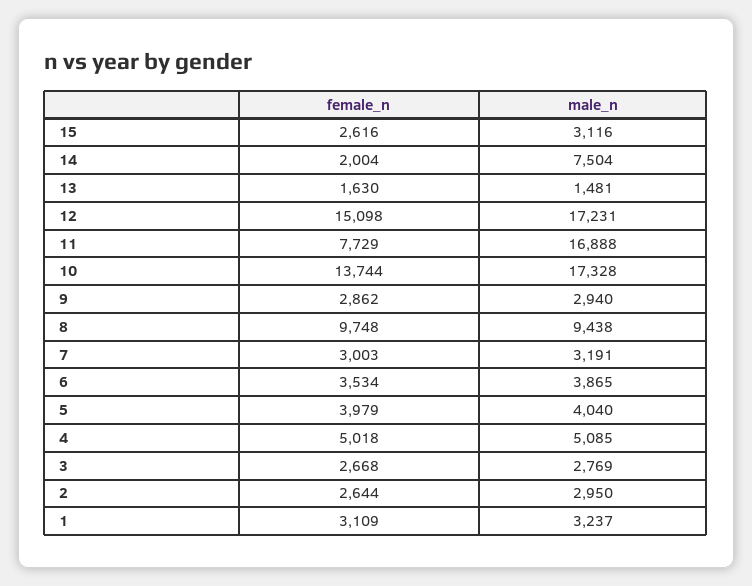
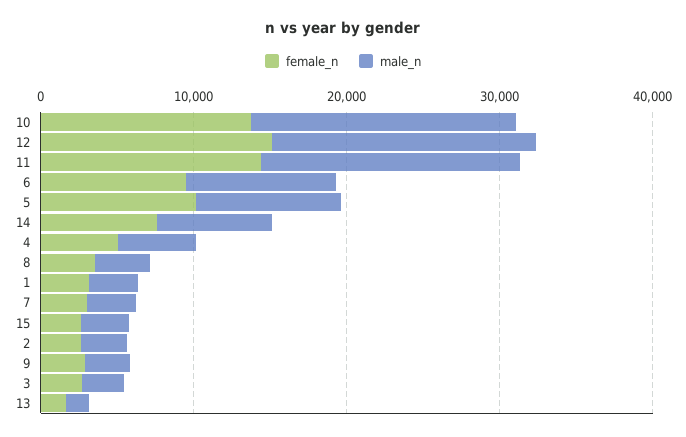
female_n, 14: 2004 -> 8000
female_n, 11: 7729 -> 14000
female_n, 8: 9748 -> 4000
male_n, 8: 9438 -> 4000
female_n, 6: 3534 -> 10000
male_n, 6: 3865 -> 10000
female_n, 5: 3979 -> 10000
male_n, 5: 4040 -> 10000

